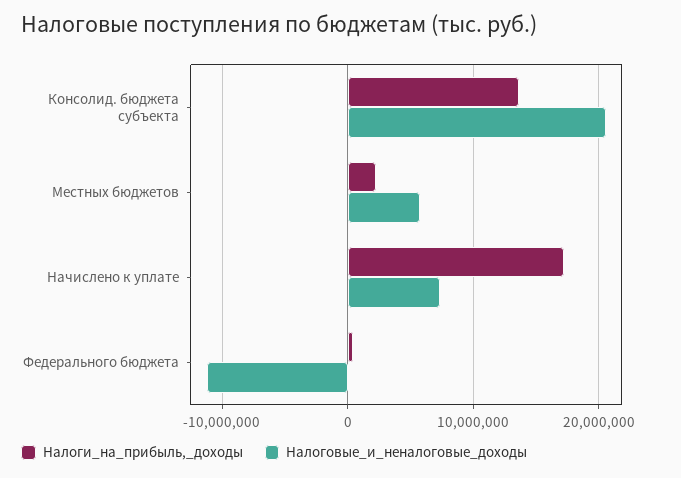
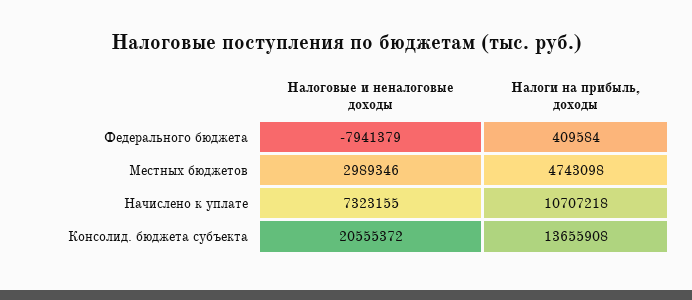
Налоги_на_прибыль,_доходы, Местных бюджетов: 2000000 -> 4743098
Налоговые_и_неналоговые_доходы, Местных бюджетов: 6000000 -> 2989346
Налоги_на_прибыль,_доходы, Начислено к уплате: 17000000 -> 10707218
Налоговые_и_неналоговые_доходы, Федерального бюджета: -11000000 -> -7941379

